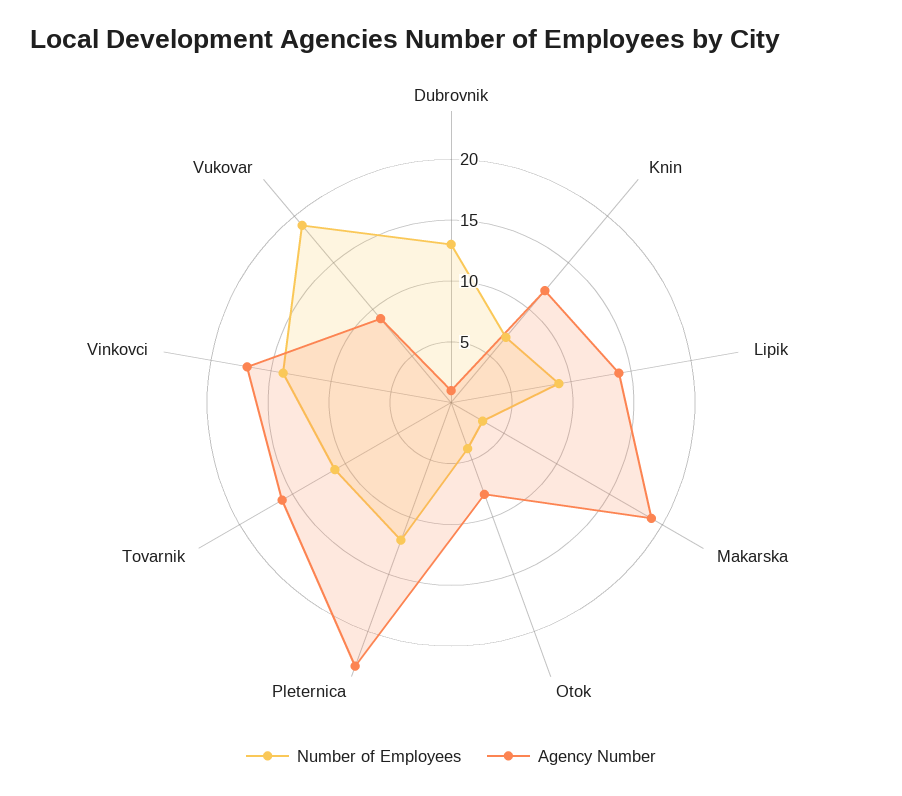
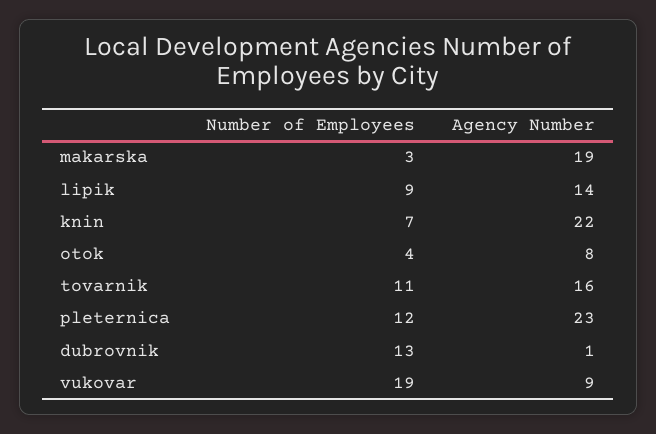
Agency Number, Knin: 12 -> 22
Number of Employees, Vinkovci: 14 -> none
Agency Number, Vinkovci: 17 -> none

